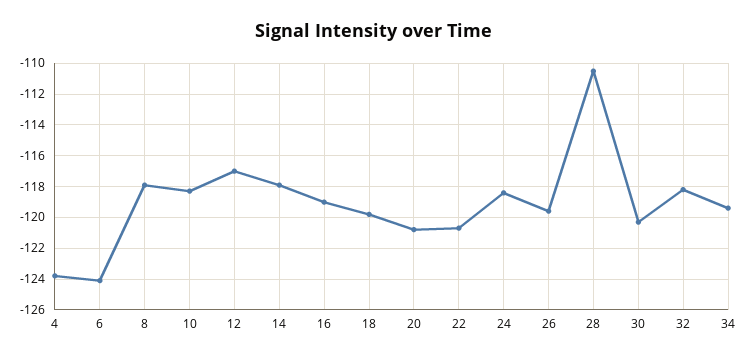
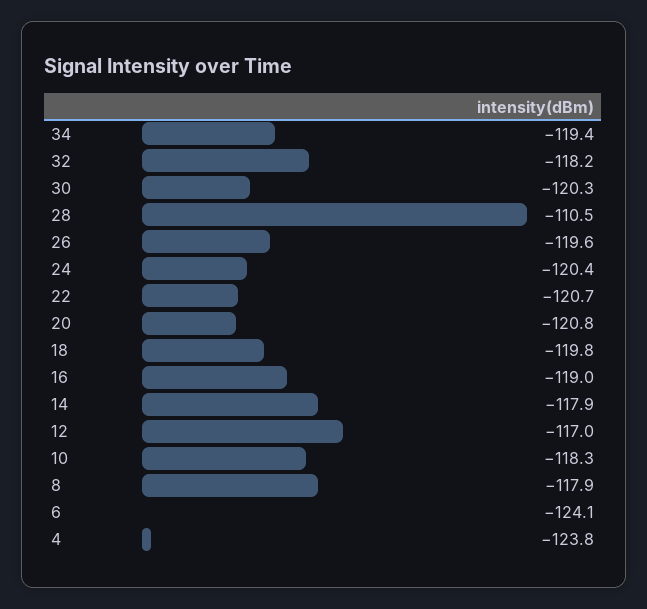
24: -118.5 -> -120.4

